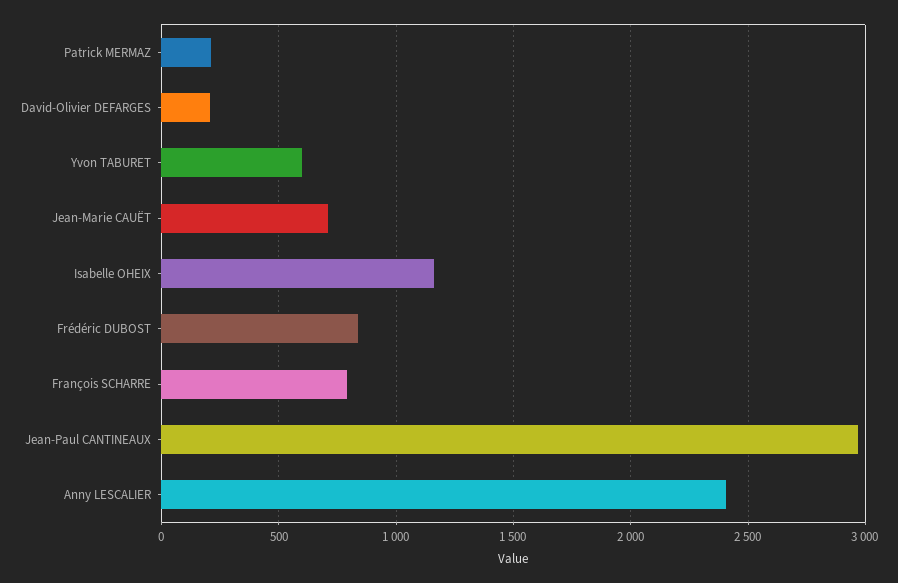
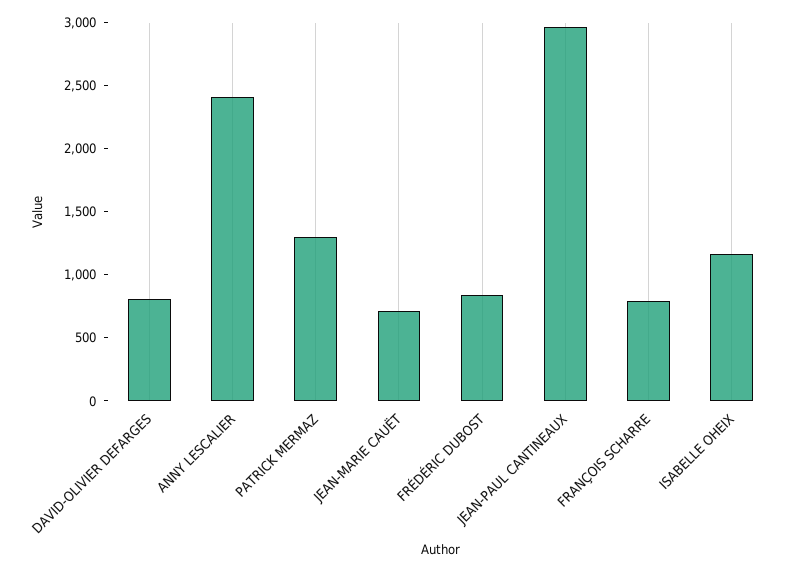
Patrick MERMAZ: 200 -> 1300
David-Olivier DEFARGES: 200 -> 800
Yvon TABURET: 600 -> none

